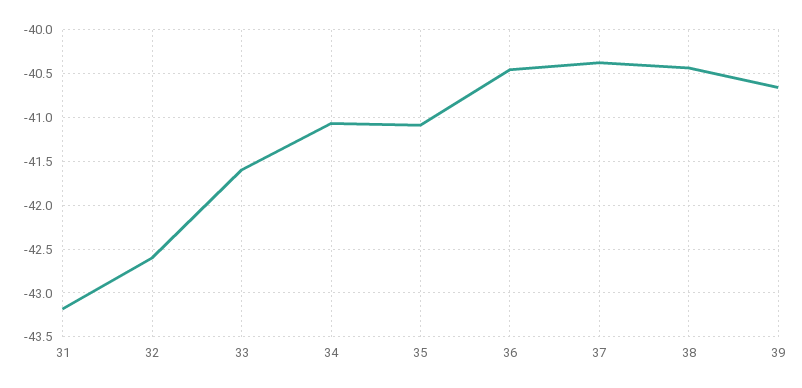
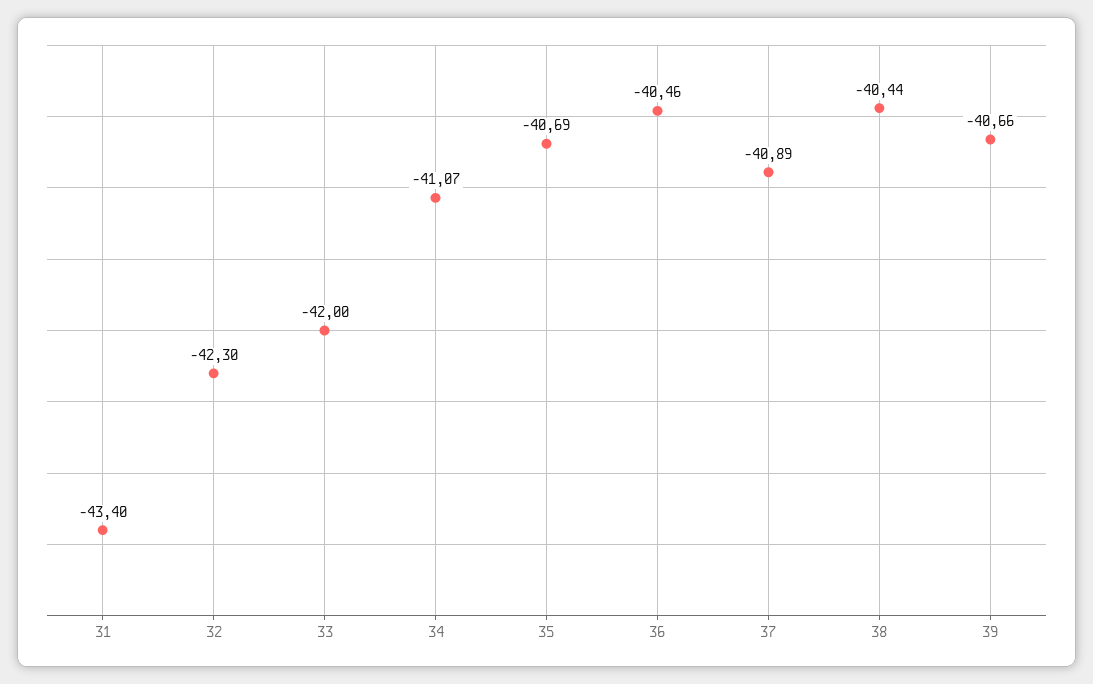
31: -43.2 -> -43.4
32: -42.6 -> -42.3
33: -41.6 -> -42
35: -41.1 -> -40.69
37: -40.4 -> -40.89

